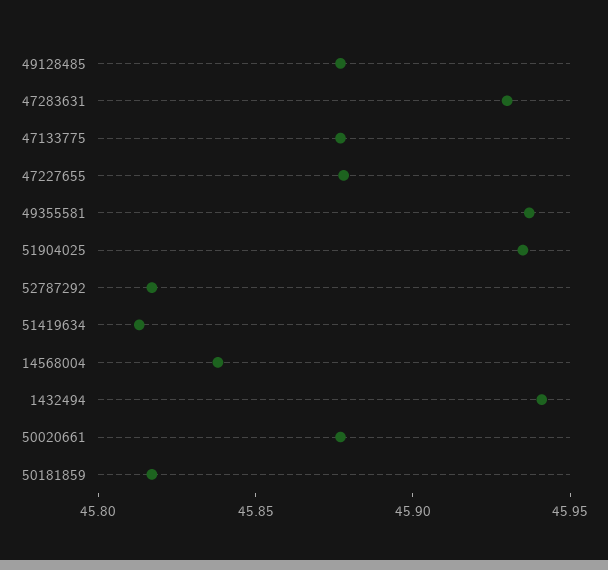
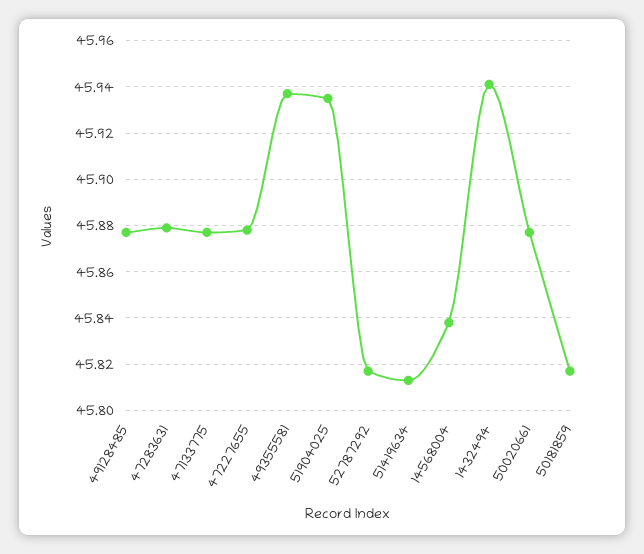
47283631: 45.93 -> 45.88

